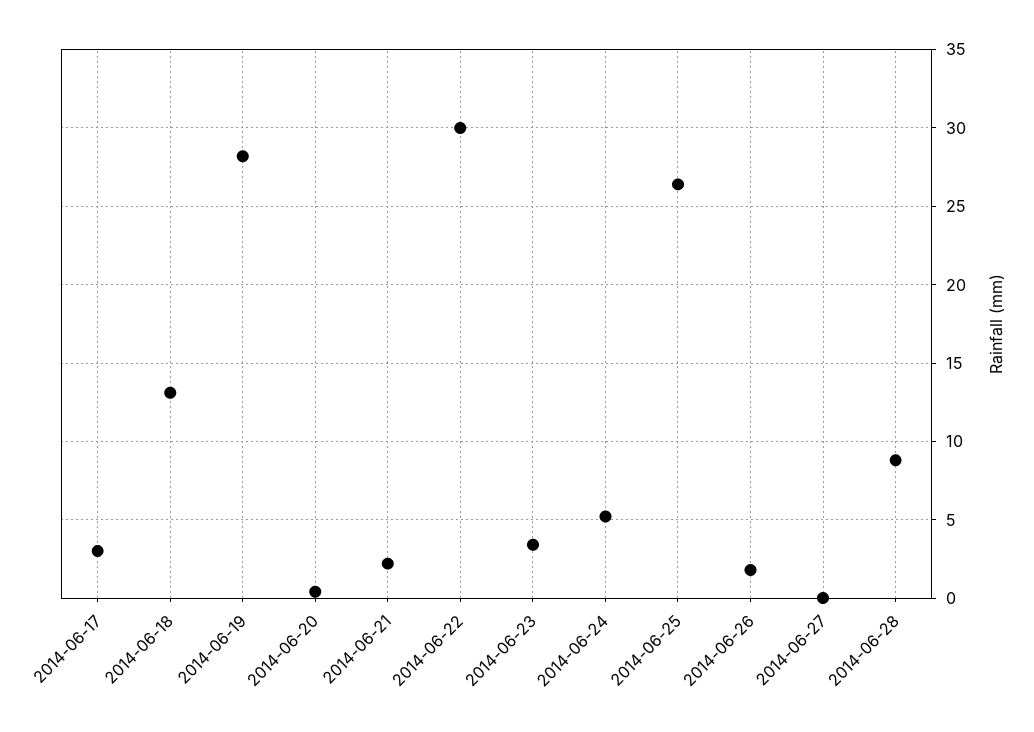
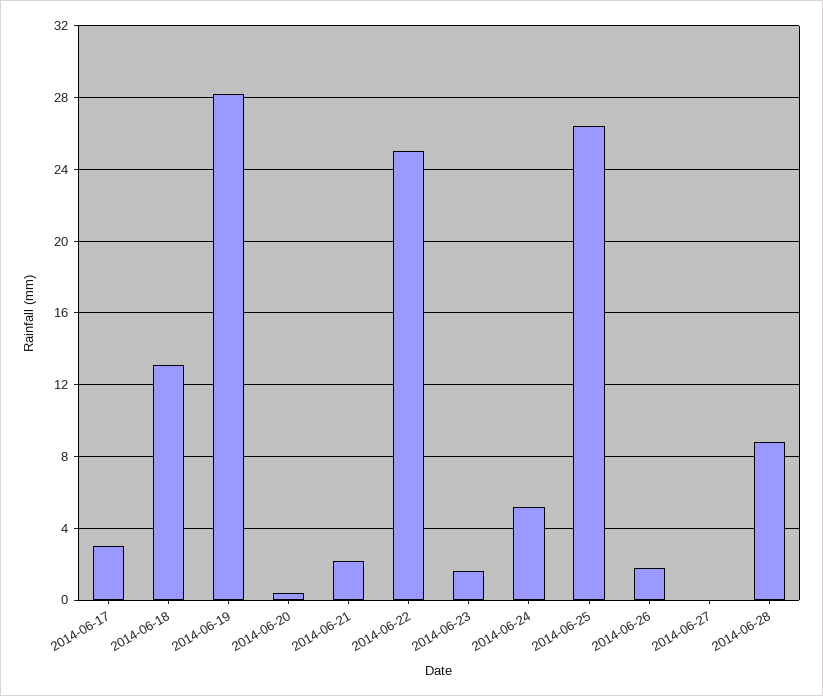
2014-06-22: 30 -> 25
2014-06-23: 3.5 -> 1.5

